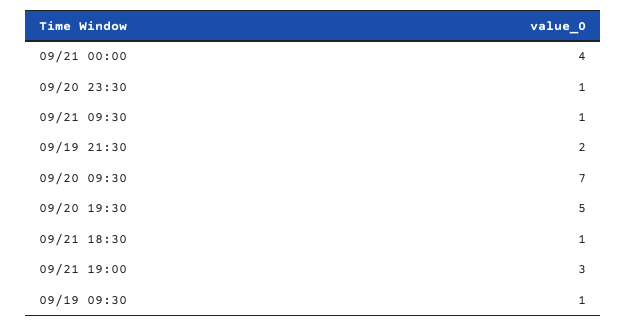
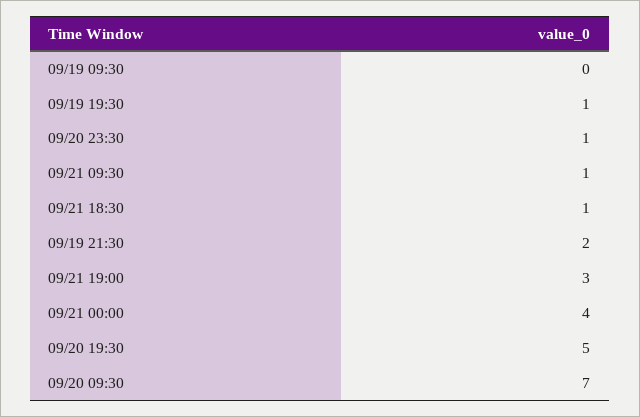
09/19 09:30: 1 -> 0
09/19 19:30: none -> 1

